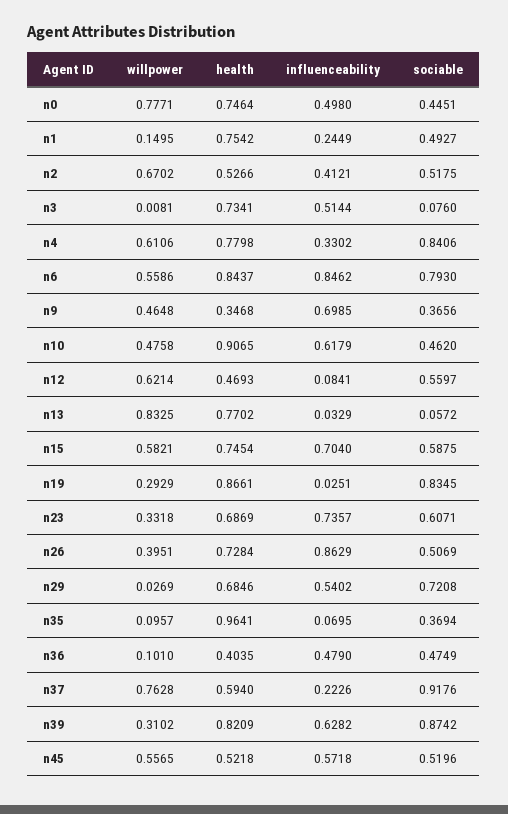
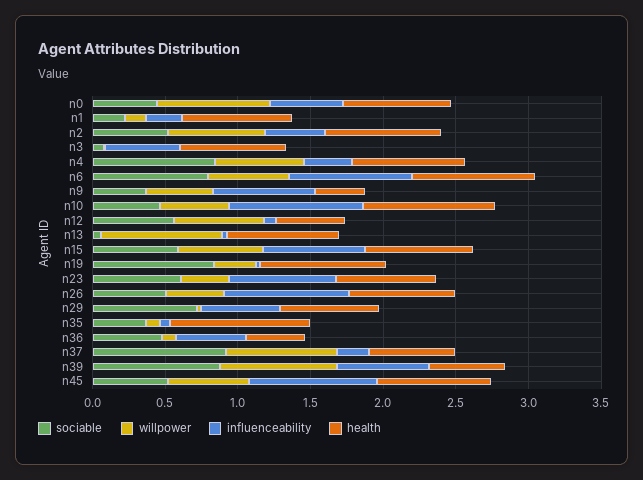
sociable, n1: 0.4927 -> 0.2
health, n2: 0.5266 -> 0.8
influenceability, n10: 0.6179 -> 0.9
willpower, n39: 0.3102 -> 0.8
health, n39: 0.8209 -> 0.5
health, n45: 0.5218 -> 0.8
influenceability, n45: 0.5718 -> 0.9

